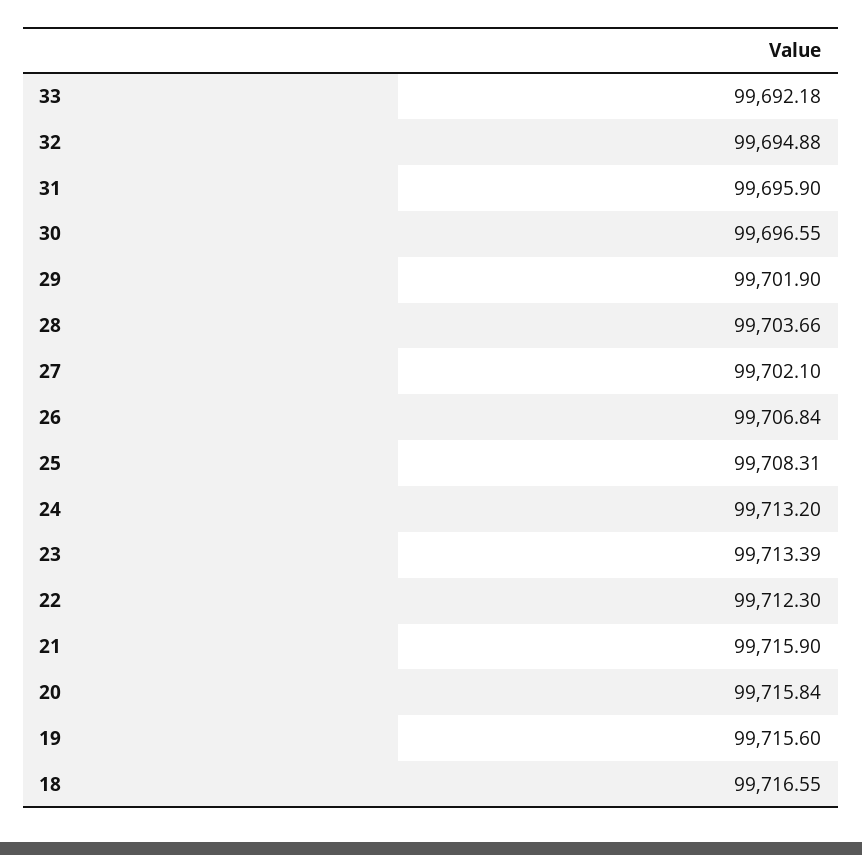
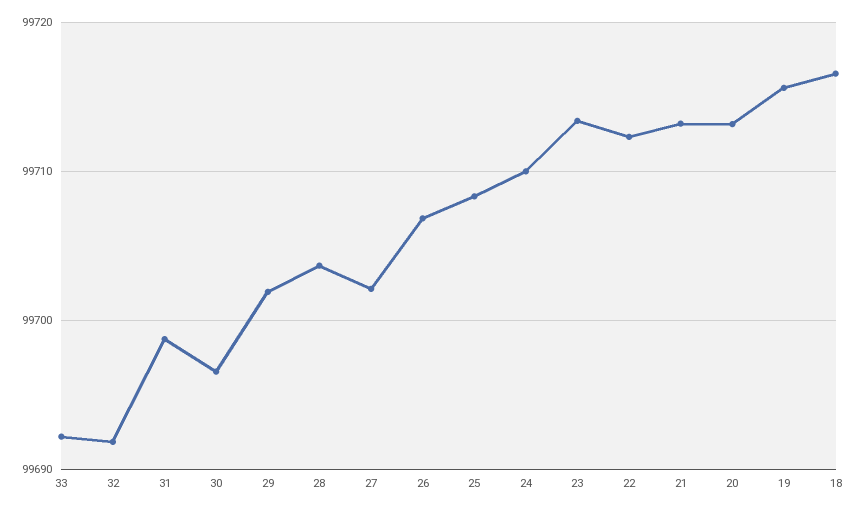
32: 99694.88 -> 99692
31: 99695.9 -> 99699
24: 99713.2 -> 99710
21: 99715.9 -> 99713
20: 99715.84 -> 99713

